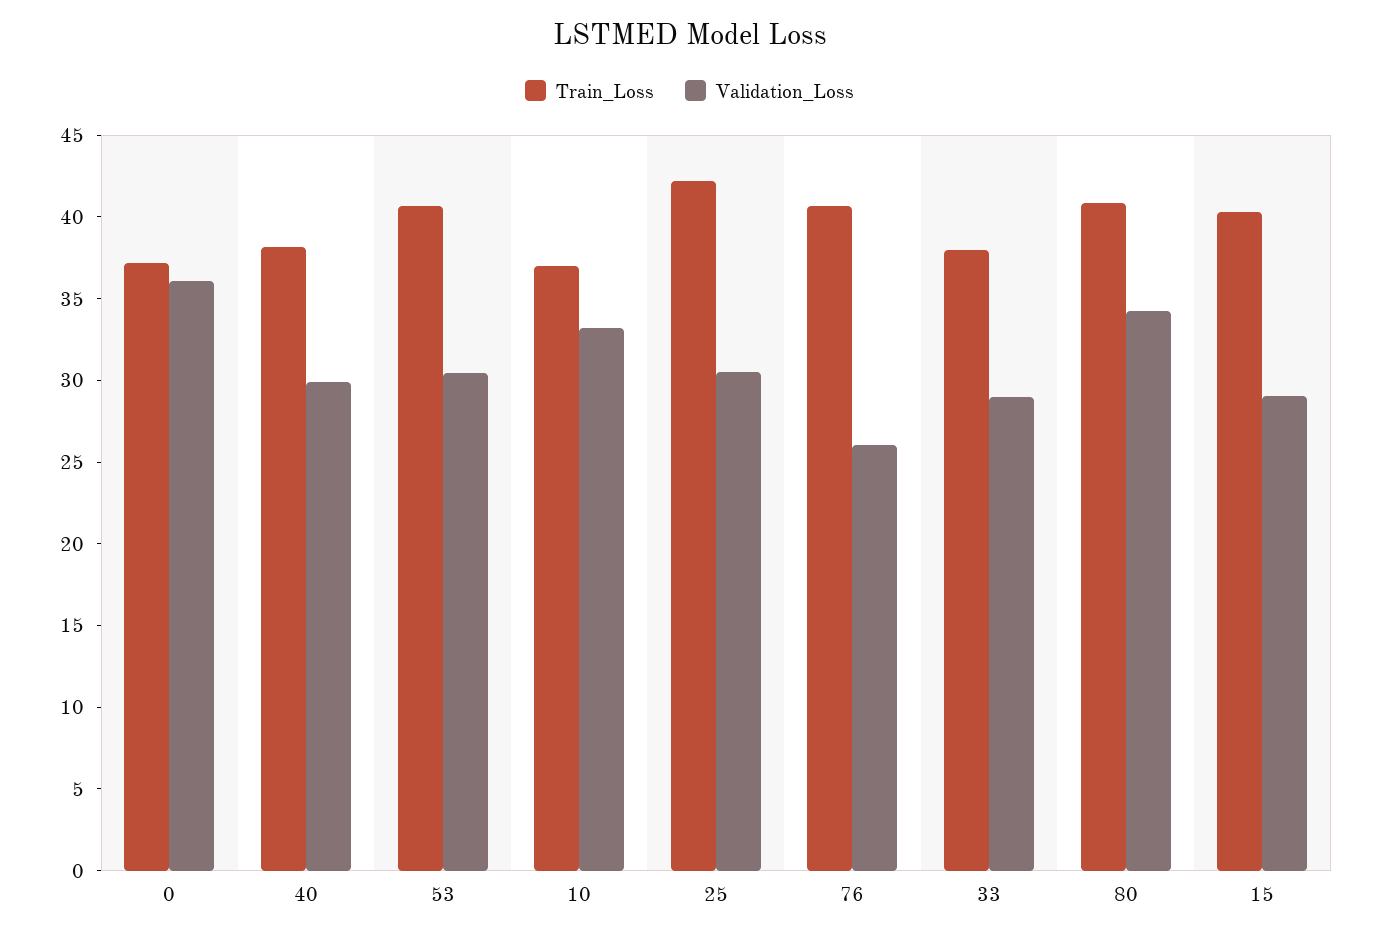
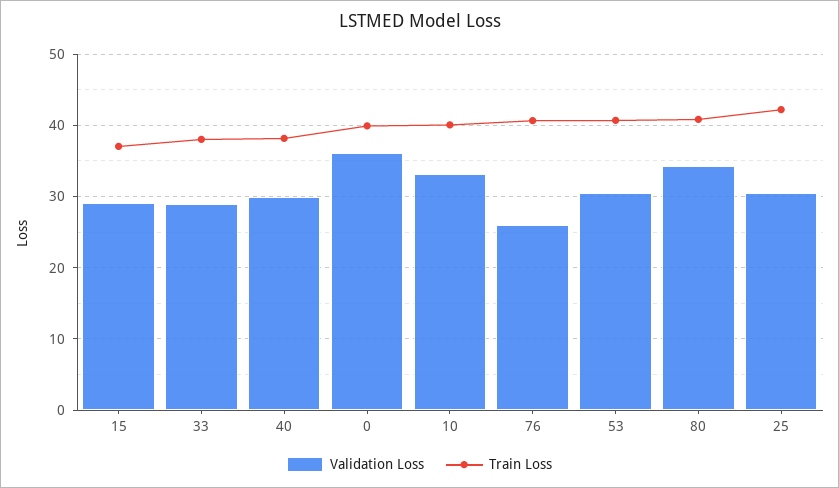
Train_Loss, 0: 37 -> 40
Train_Loss, 10: 37 -> 40
Train_Loss, 15: 40 -> 37

